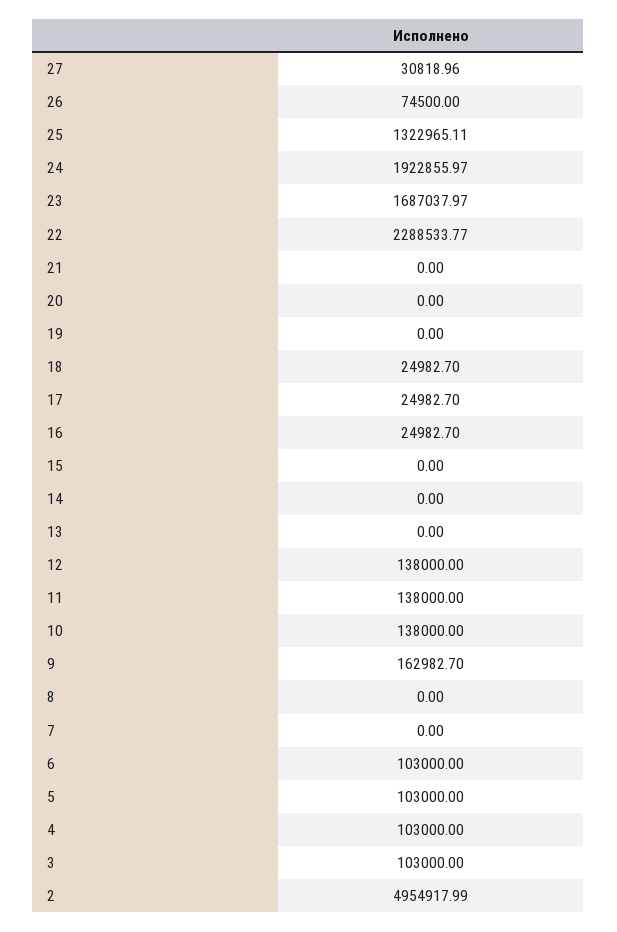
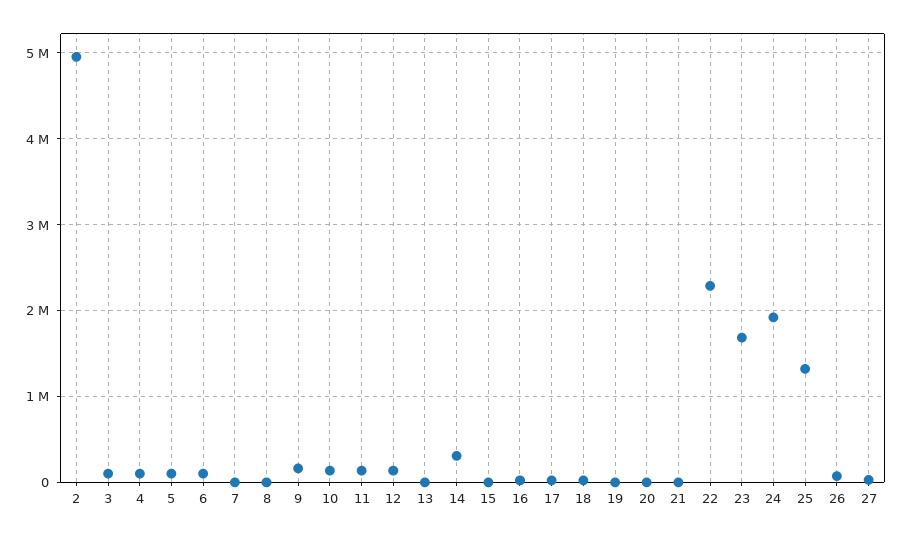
14: 0 -> 300000

